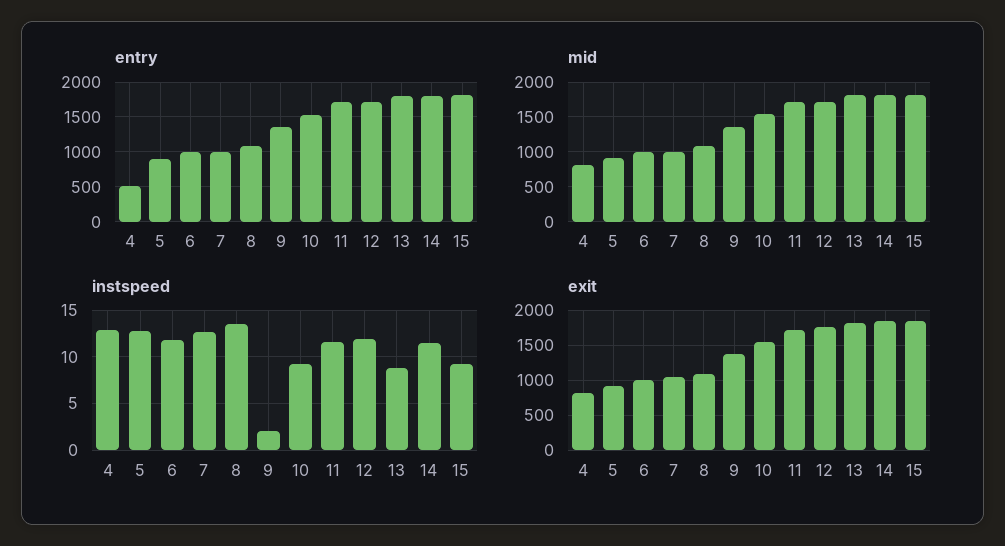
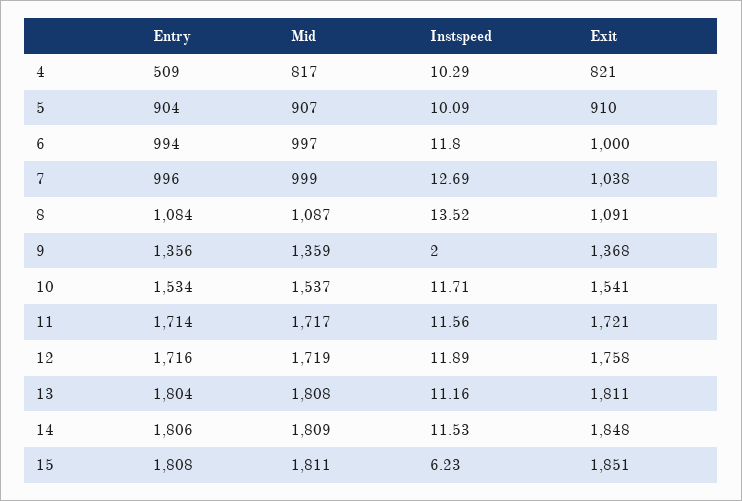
instspeed, 4: 13 -> 10.29
instspeed, 5: 13 -> 10.09
instspeed, 10: 9 -> 11.71
instspeed, 13: 9 -> 11.16
instspeed, 15: 9 -> 6.23

